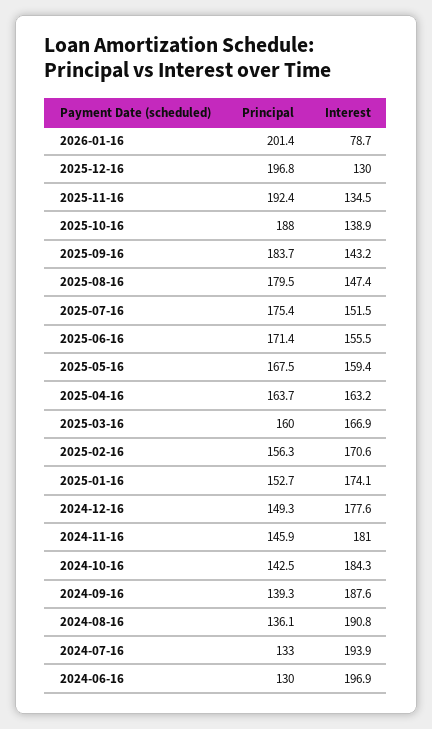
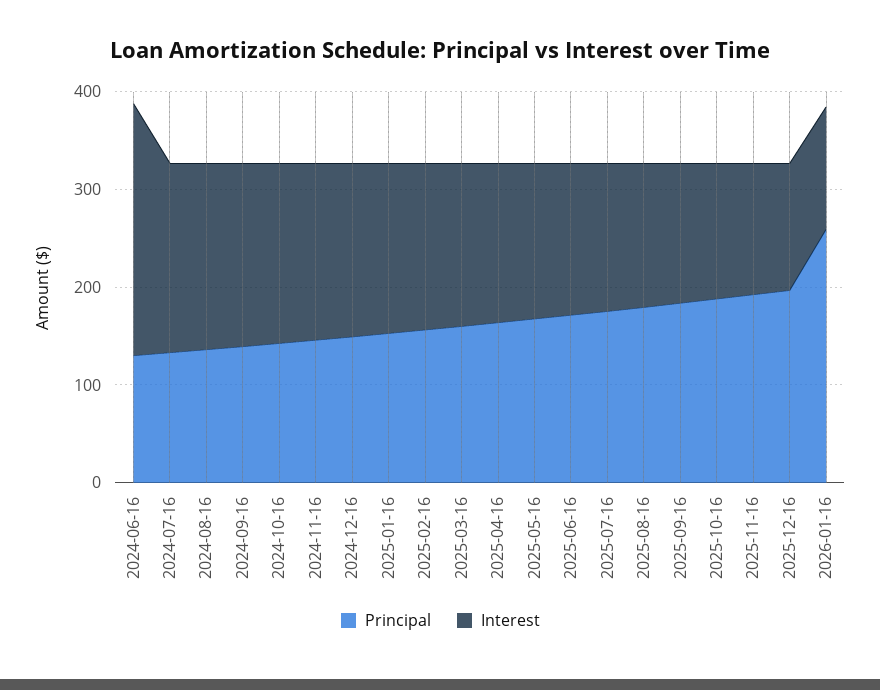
Principal, 2026-01-16: 201.4 -> 260
Interest, 2026-01-16: 78.7 -> 120
Interest, 2024-06-16: 196.9 -> 260

